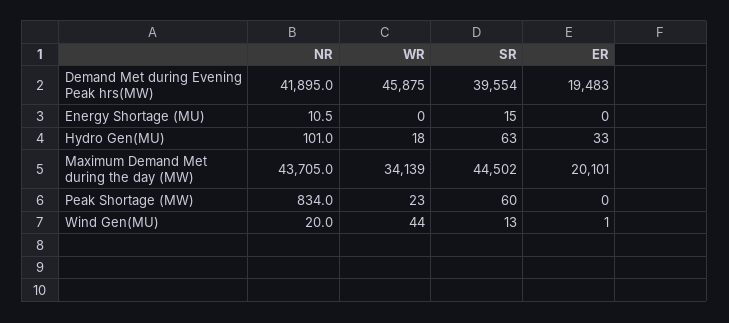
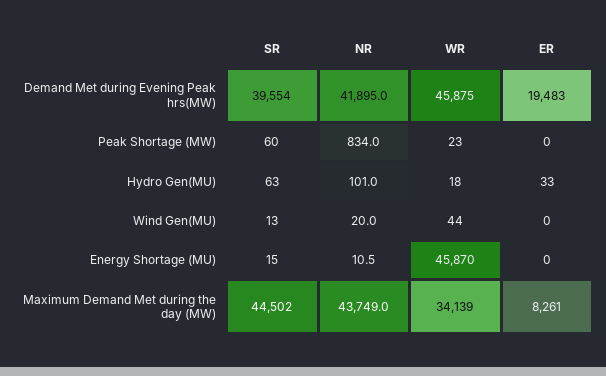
WR, Energy Shortage (MU): 0 -> 45870
NR, Maximum Demand Met during the day (MW): 43705 -> 43749
ER, Maximum Demand Met during the day (MW): 20101 -> 8261
ER, Wind Gen(MU): 1 -> 0

